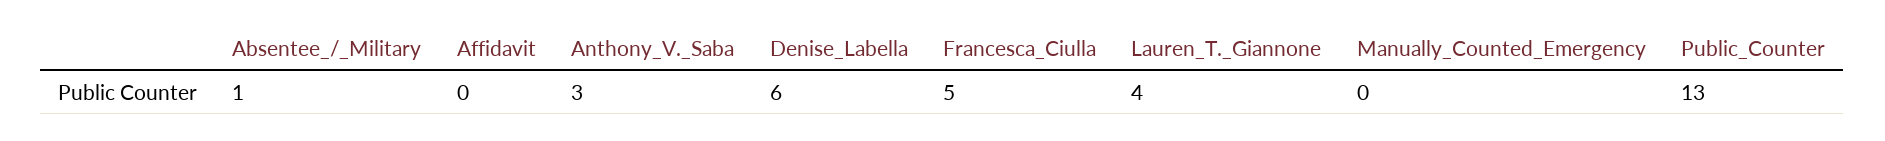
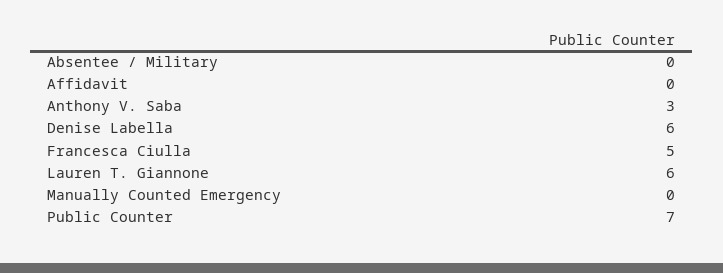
Absentee_/_Military: 1 -> 0
Lauren_T._Giannone: 4 -> 6
Public_Counter: 13 -> 7

